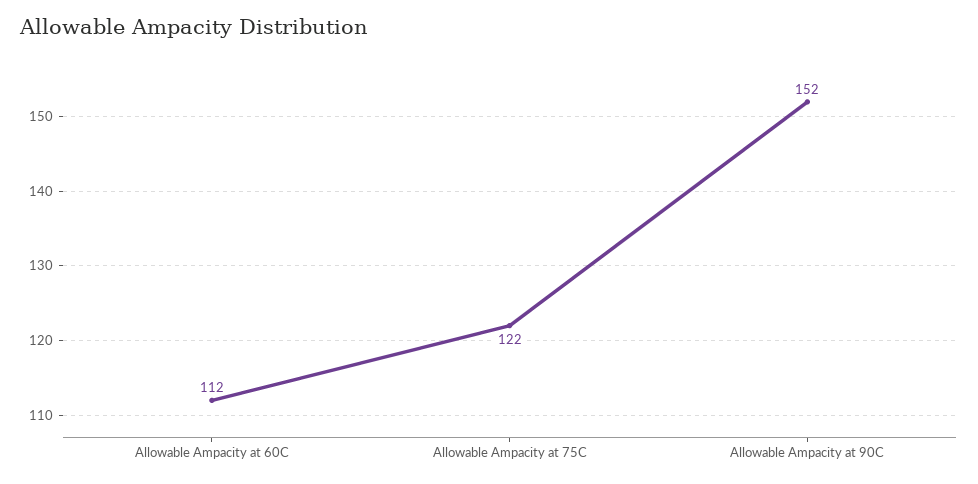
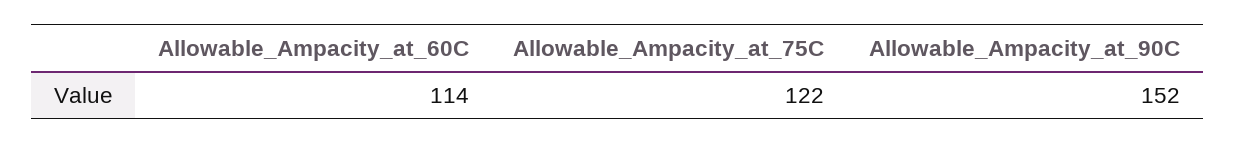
Allowable Ampacity at 60C: 112 -> 114

